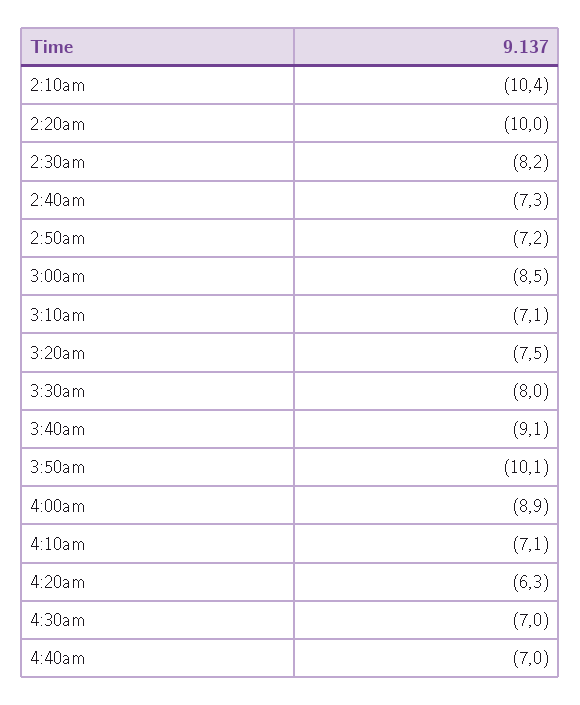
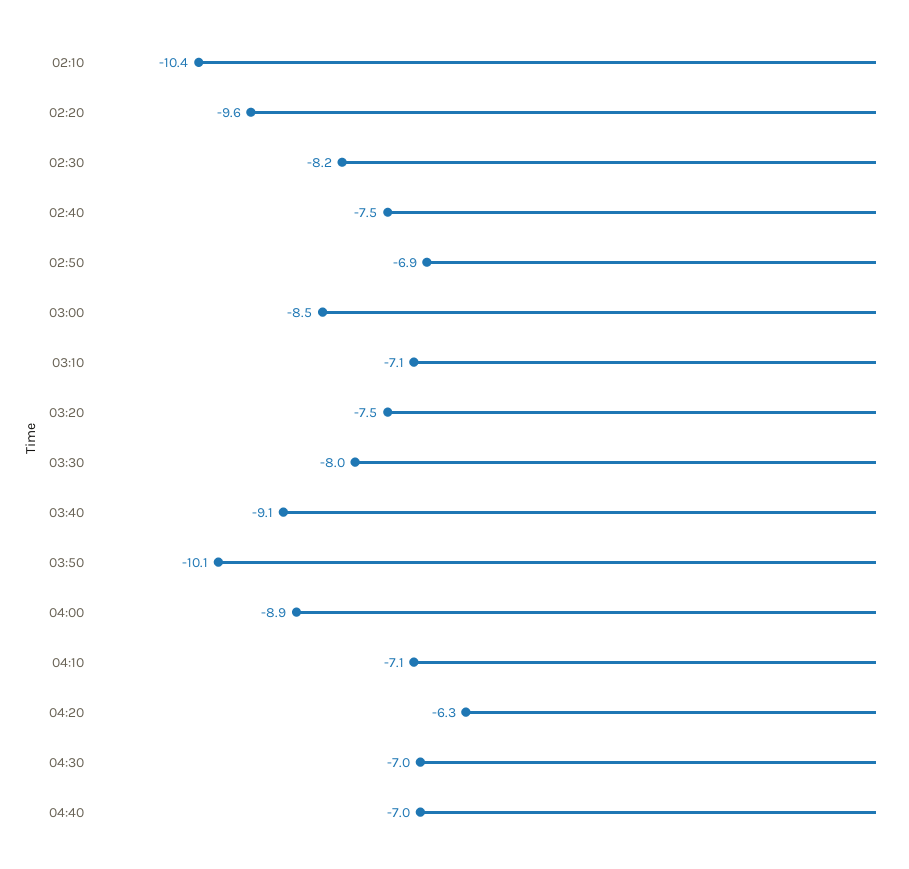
2:20am: -10 -> -9.6
2:40am: -7.3 -> -7.5
2:50am: -7.2 -> -6.9

